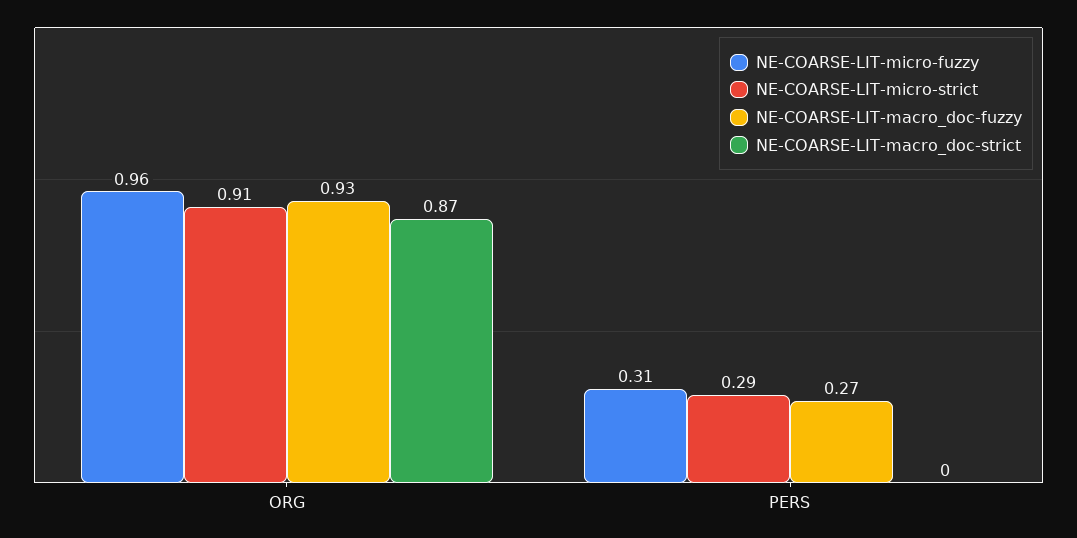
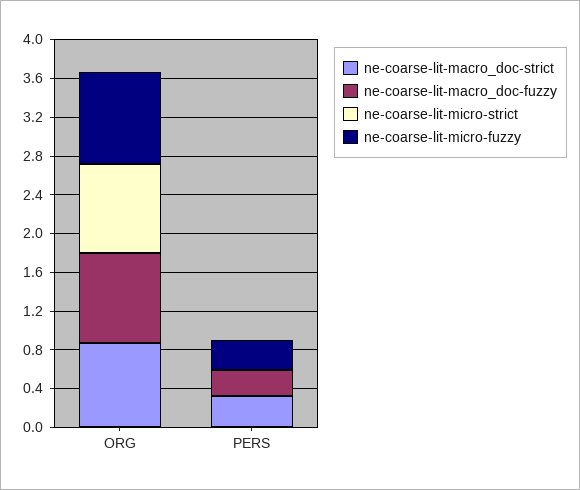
NE-COARSE-LIT-micro-strict, PERS: 0.29 -> 0
NE-COARSE-LIT-macro_doc-strict, PERS: 0 -> 0.3

